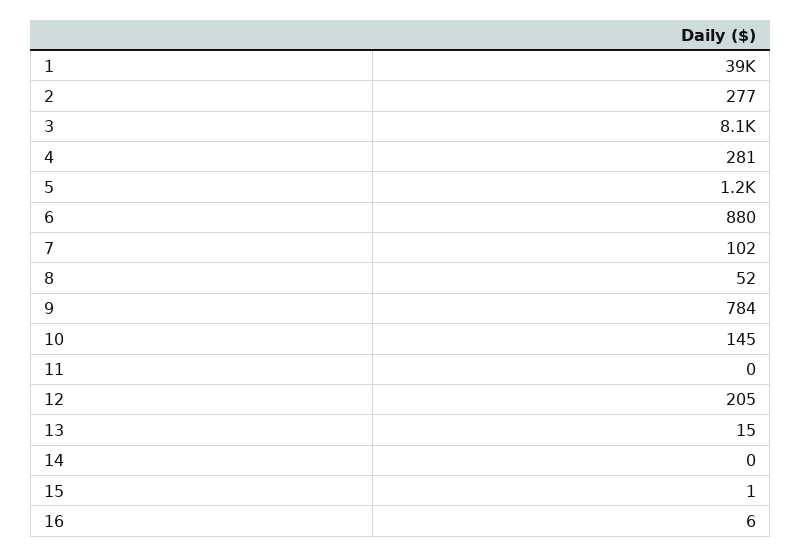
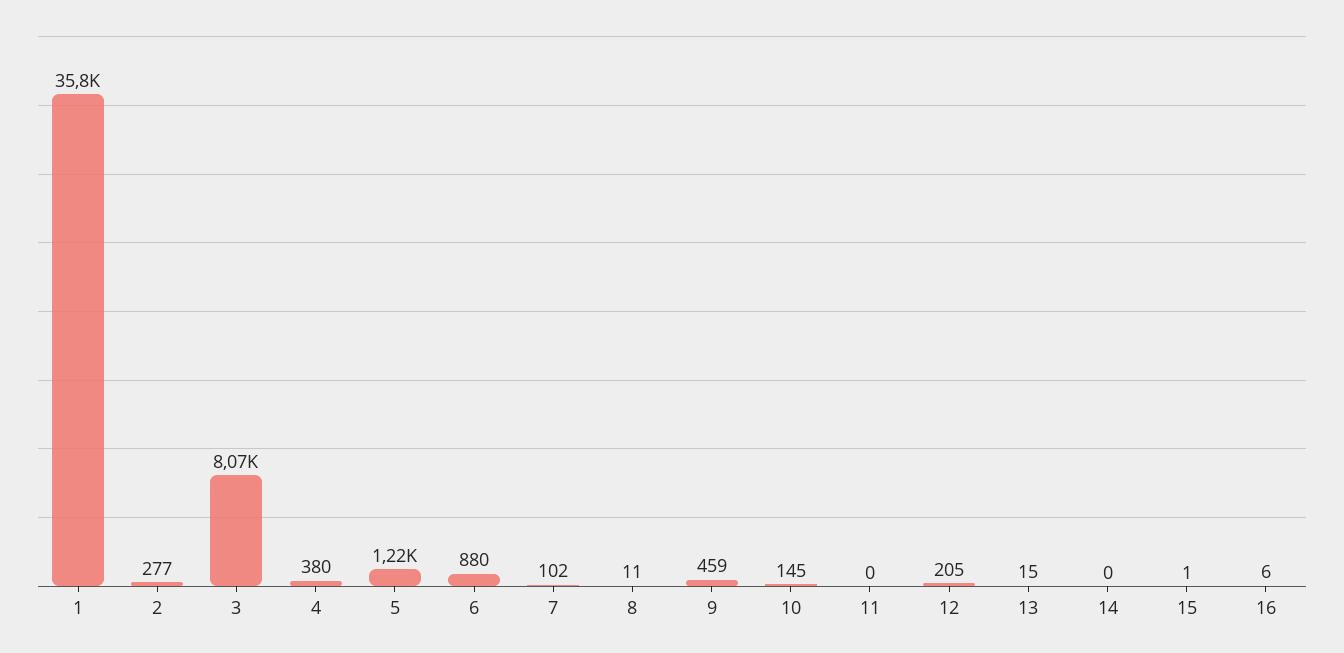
1: 39000 -> 35800
4: 281 -> 380
8: 52 -> 11
9: 784 -> 459

